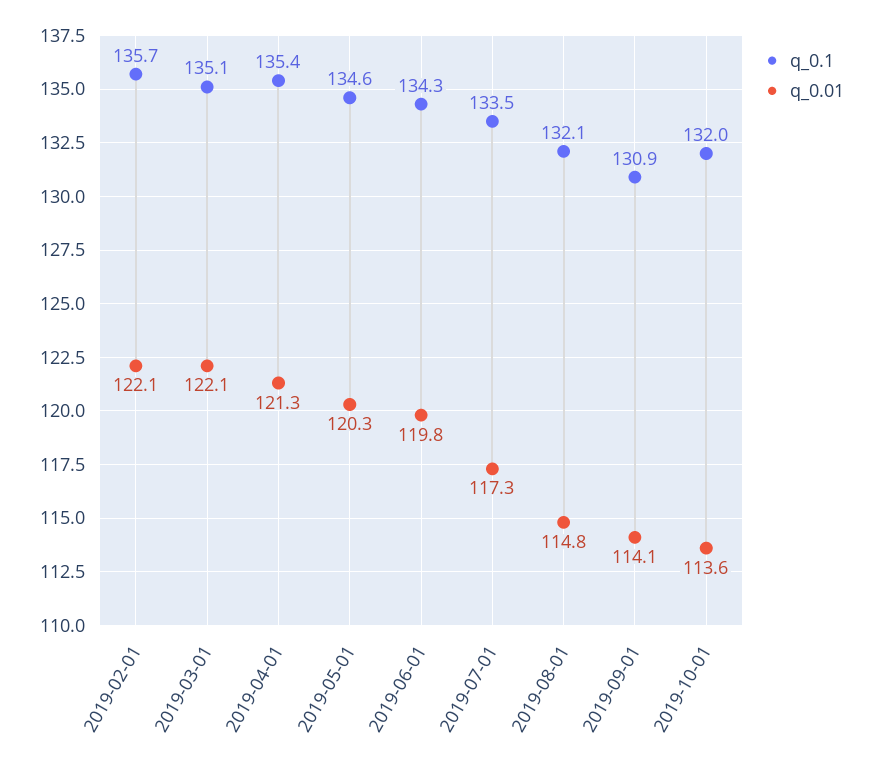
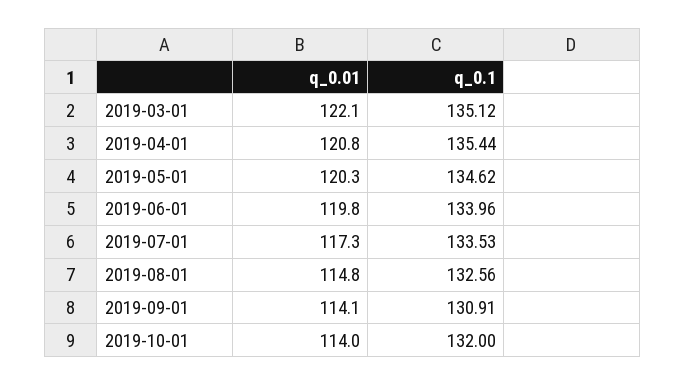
q_0.1, 2019-02-01: 135.7 -> none
q_0.01, 2019-02-01: 122.1 -> none
q_0.01, 2019-04-01: 121.3 -> 120.8
q_0.1, 2019-06-01: 134.3 -> 133.96
q_0.1, 2019-08-01: 132.1 -> 132.56
q_0.01, 2019-10-01: 113.6 -> 114

